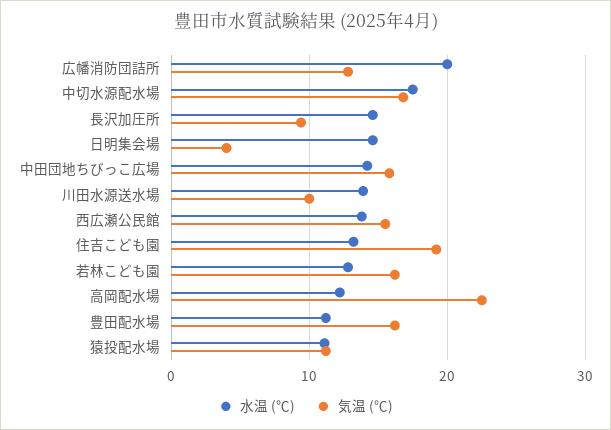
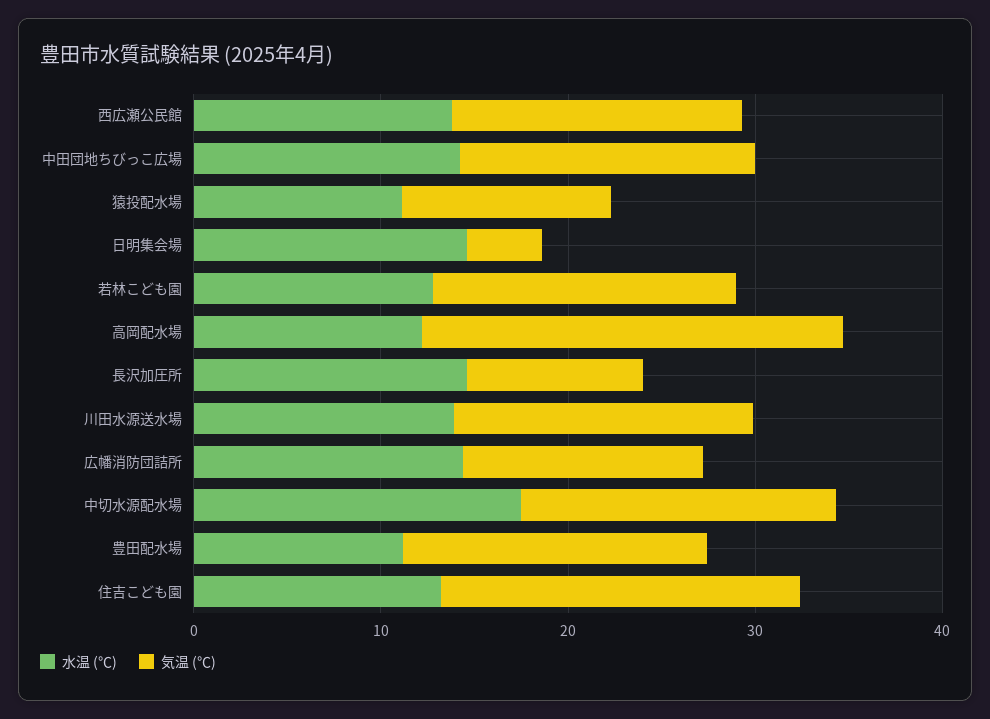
水温 (℃), 広幡消防団詰所: 20 -> 14
気温 (℃), 川田水源送水場: 10 -> 16

